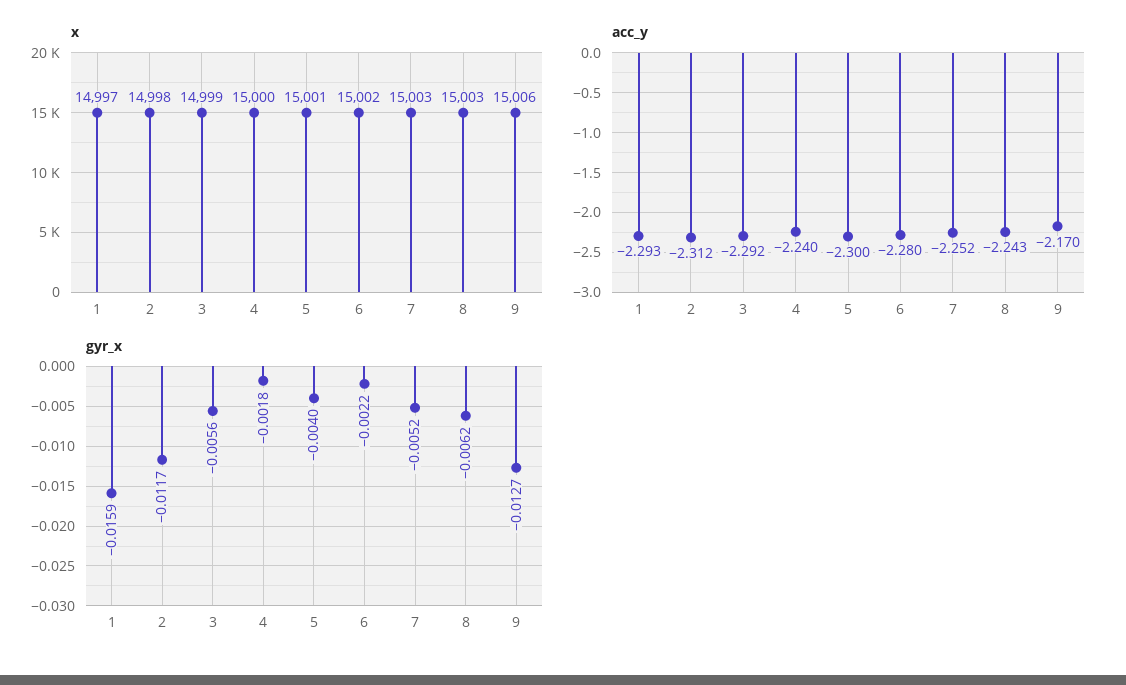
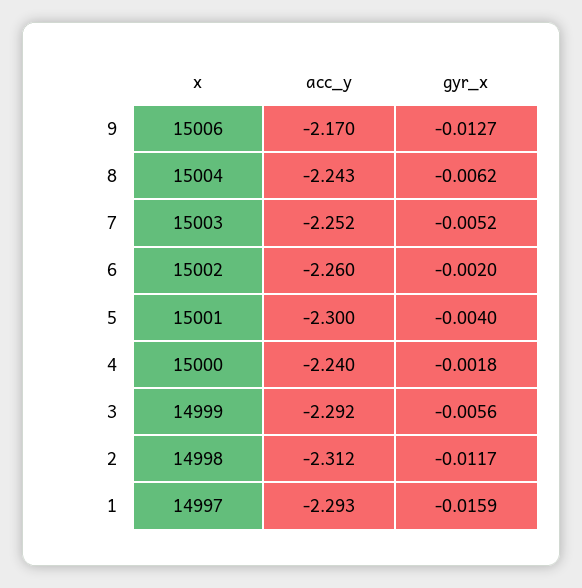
x, 8: 15003 -> 15004
acc_y, 6: -2.28 -> -2.26
gyr_x, 6: -0.0022 -> -0.002

